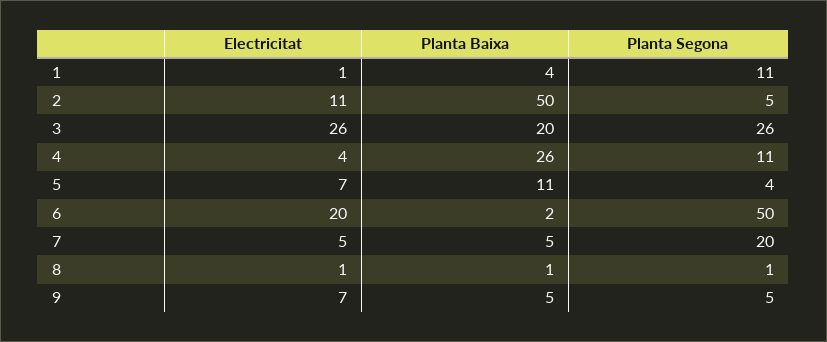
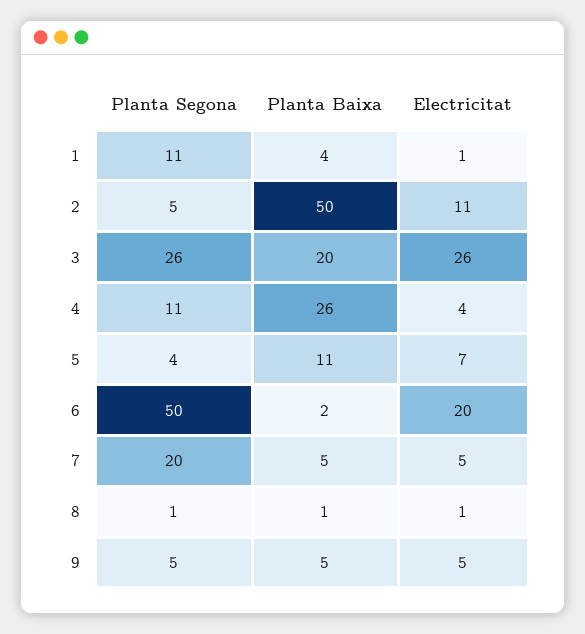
Electricitat, 9: 7 -> 5

